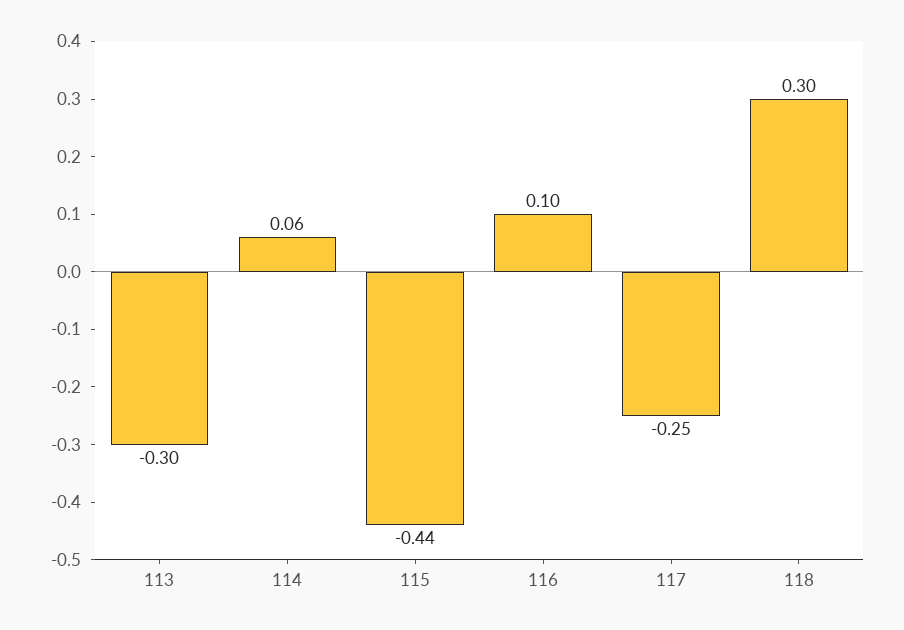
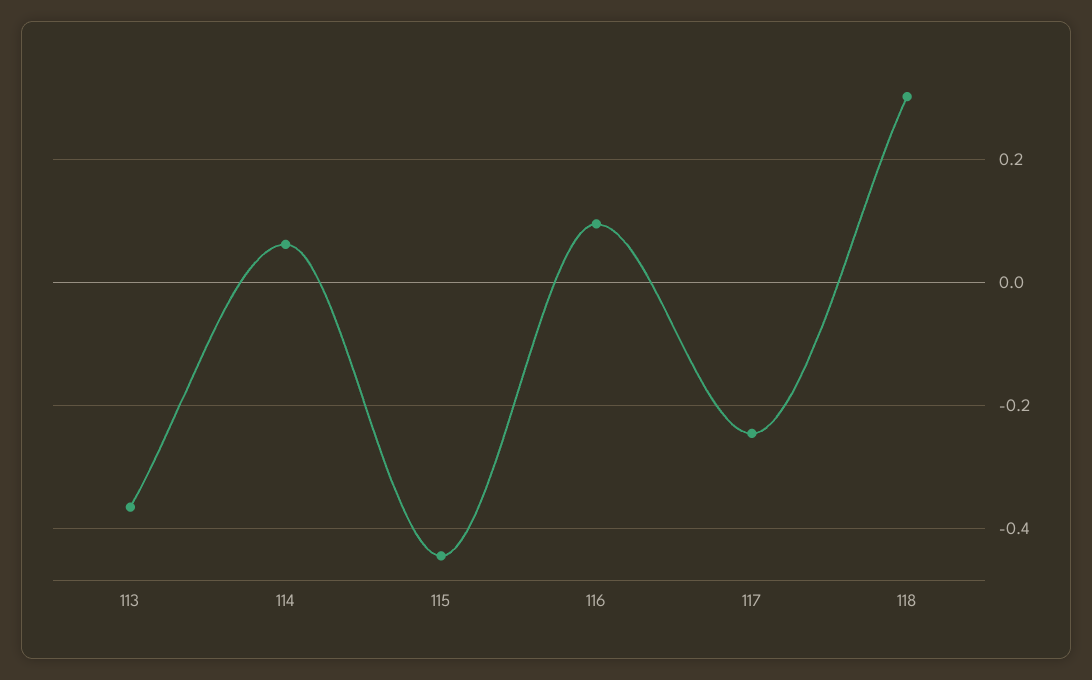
113: -0.3 -> -0.36

